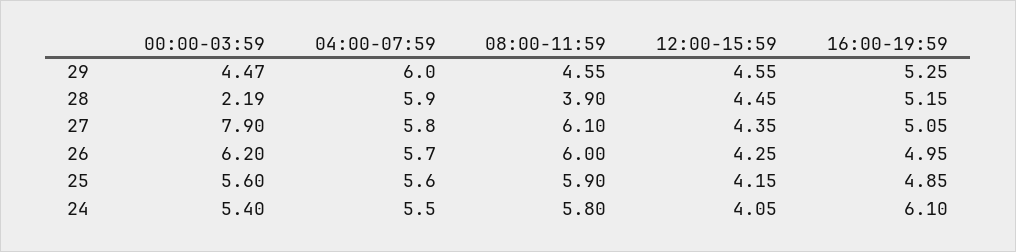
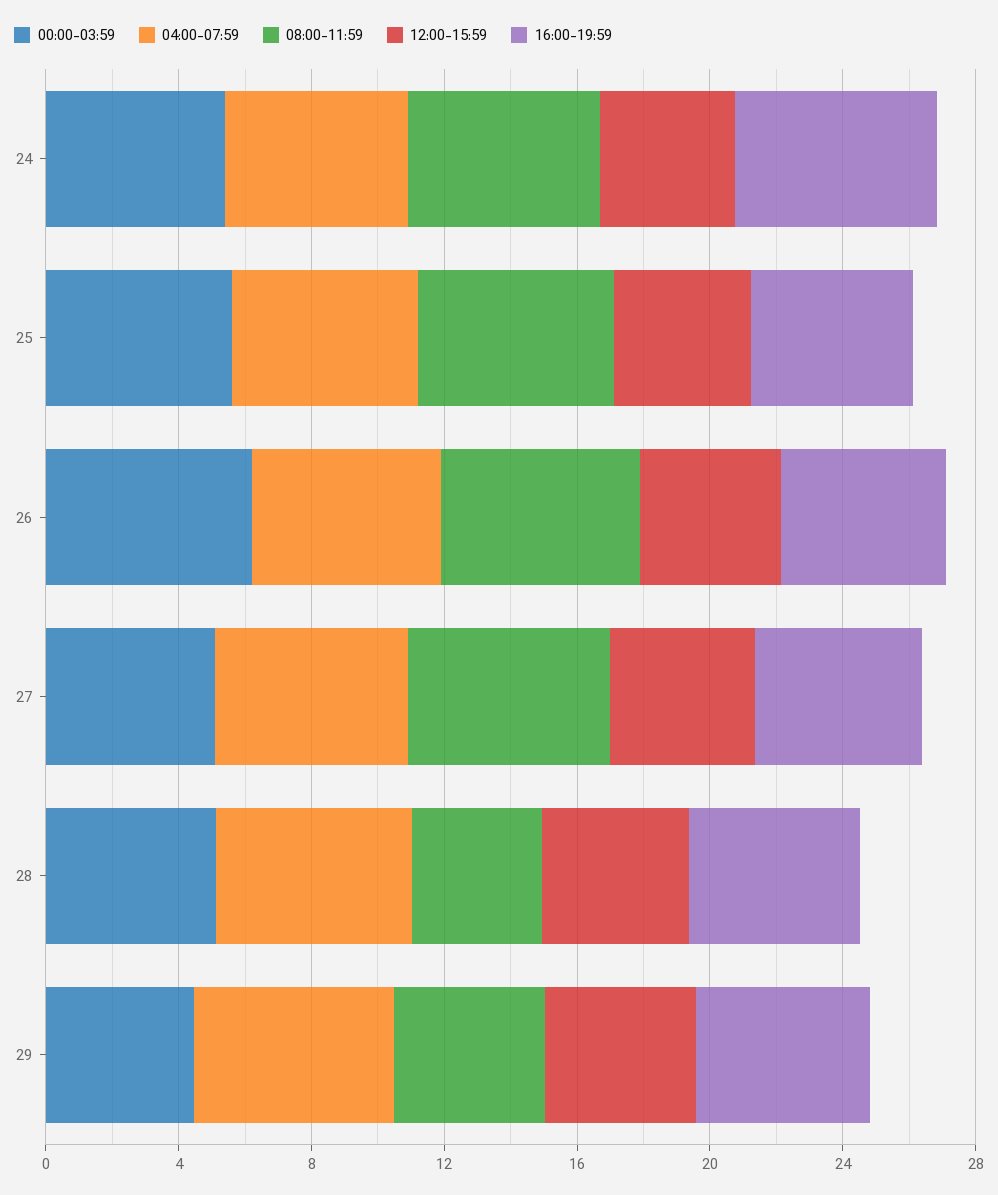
00:00-03:59, 28: 2.19 -> 5
00:00-03:59, 27: 7.9 -> 5

